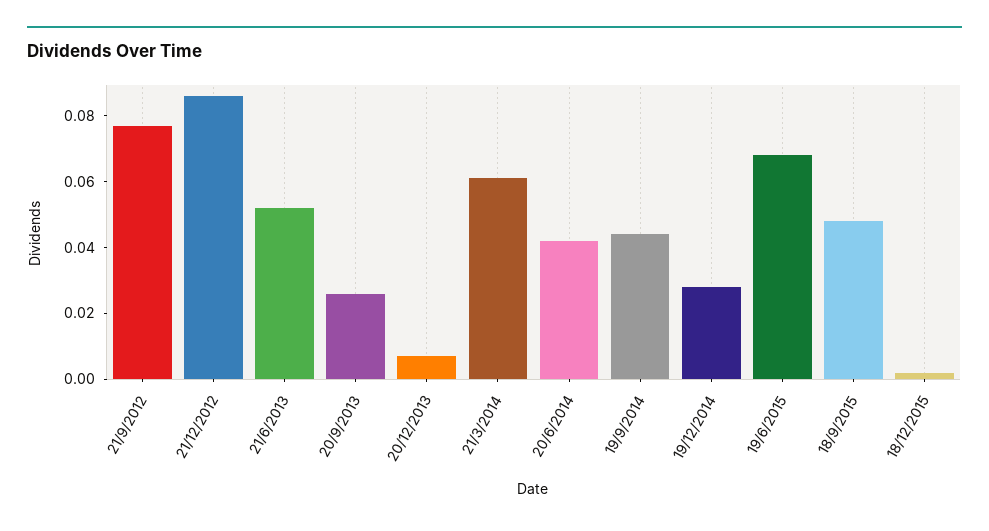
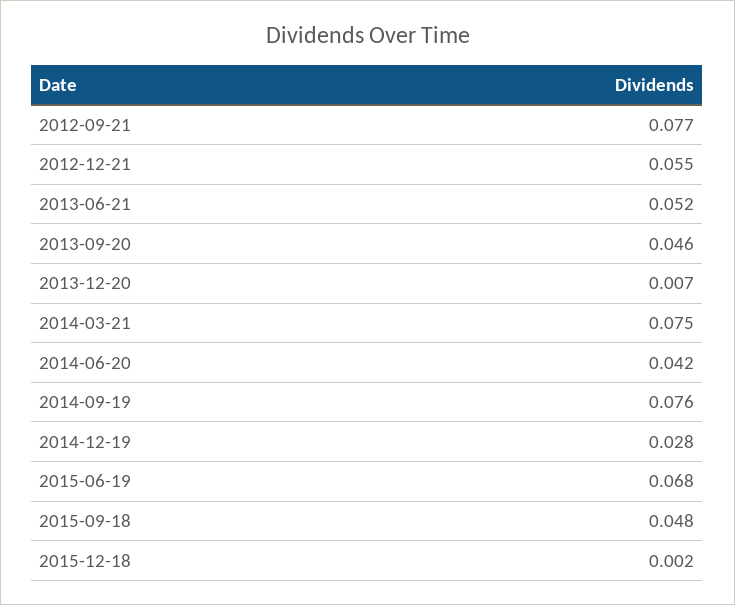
21/12/2012: 0.085 -> 0.055
20/9/2013: 0.025 -> 0.046
21/3/2014: 0.06 -> 0.075
19/9/2014: 0.045 -> 0.076

